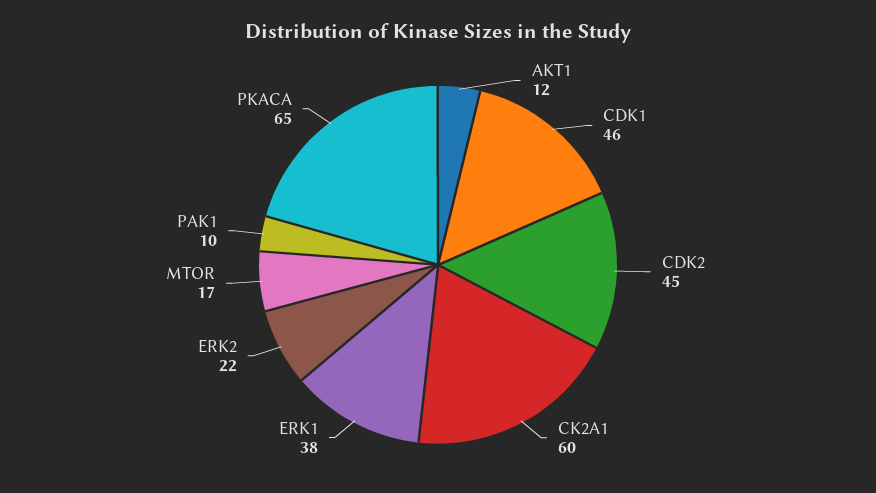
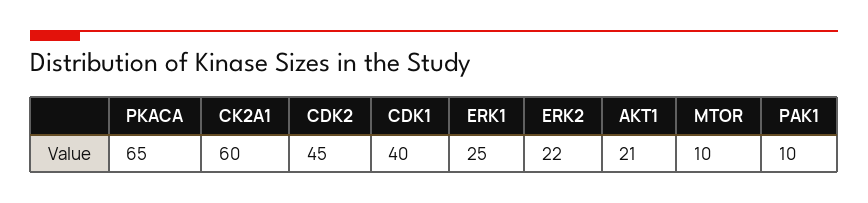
AKT1: 12 -> 21
CDK1: 46 -> 40
ERK1: 38 -> 25
MTOR: 17 -> 10

